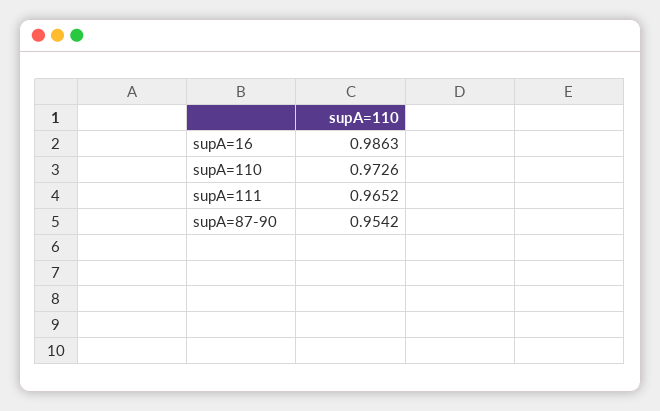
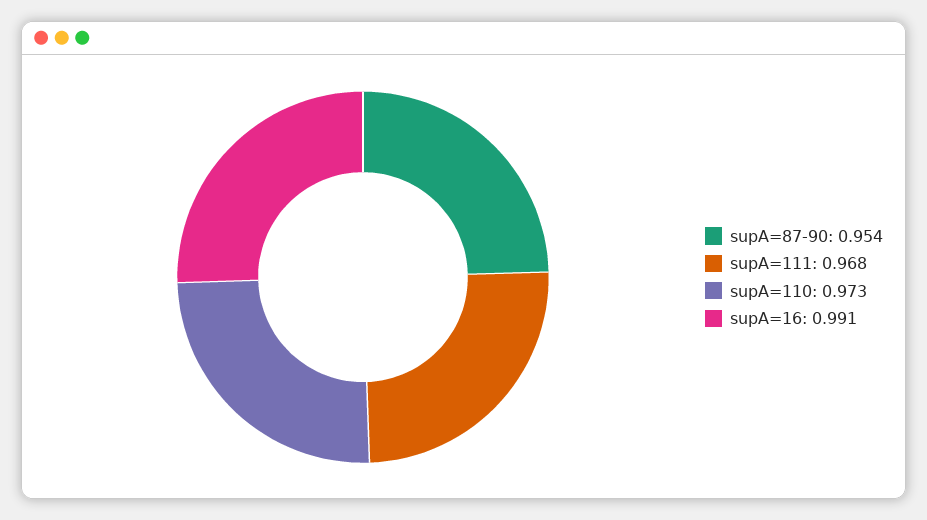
supA=16: 0.9863 -> 0.991
supA=111: 0.9652 -> 0.968

